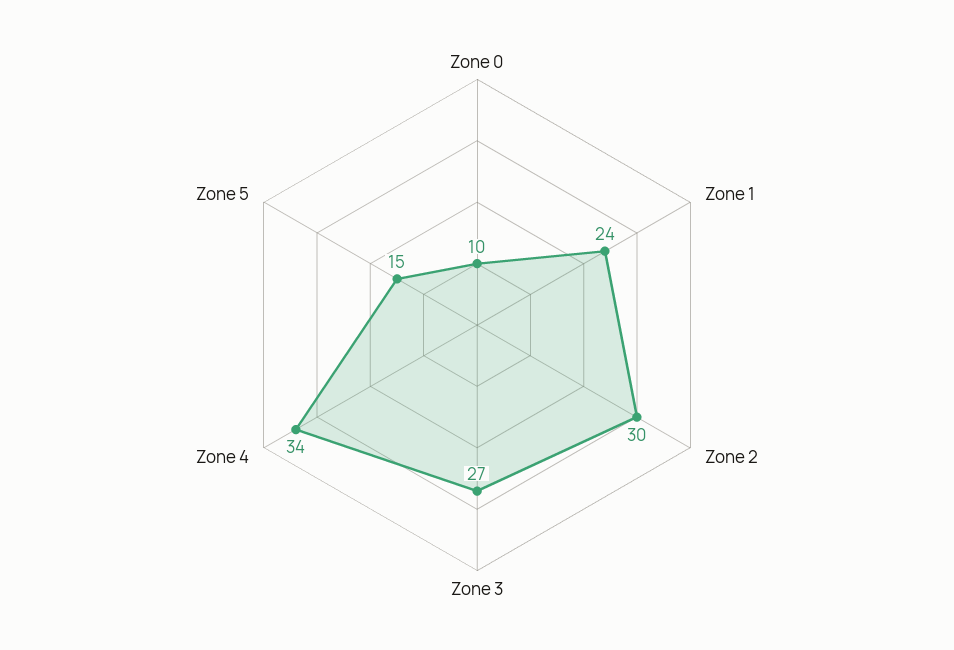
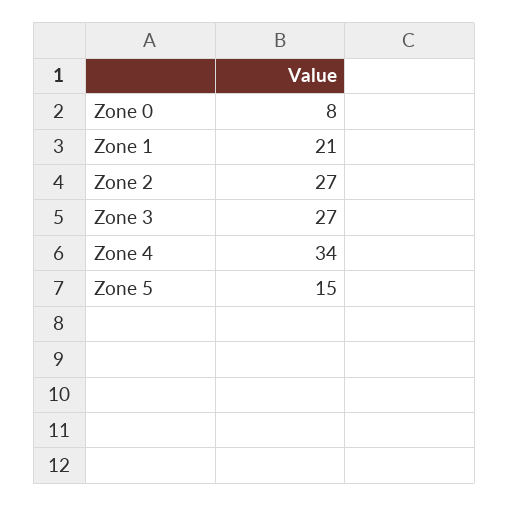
Zone 0: 10 -> 8
Zone 1: 24 -> 21
Zone 2: 30 -> 27

